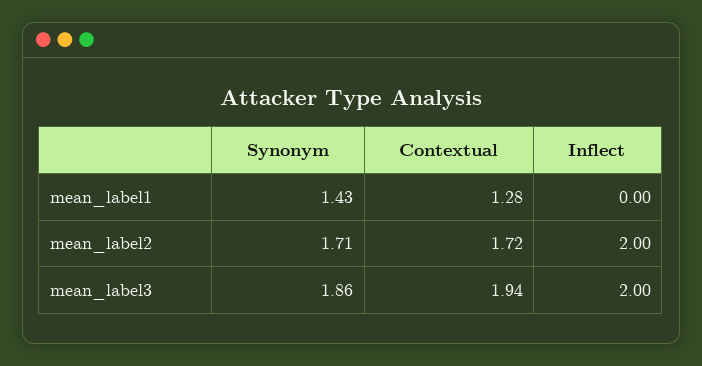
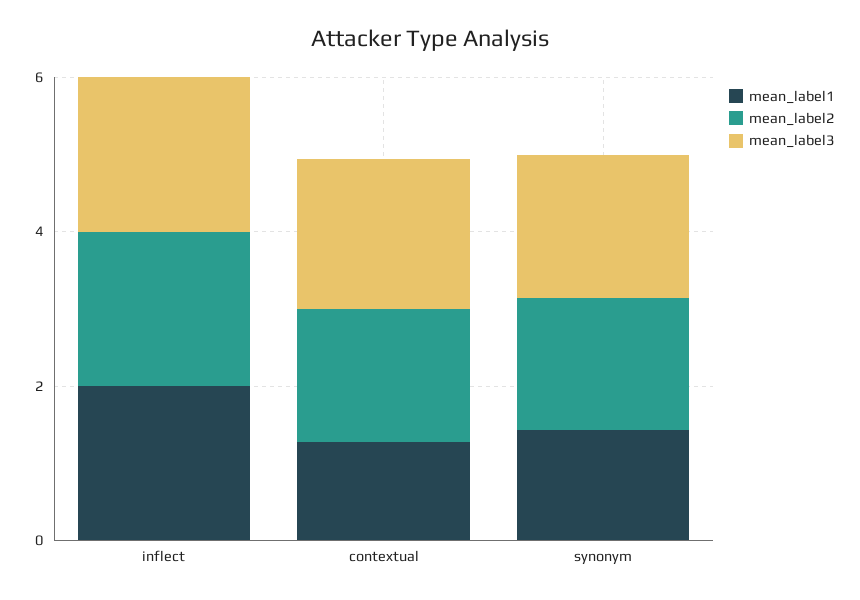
mean_label1, Inflect: 0 -> 2

